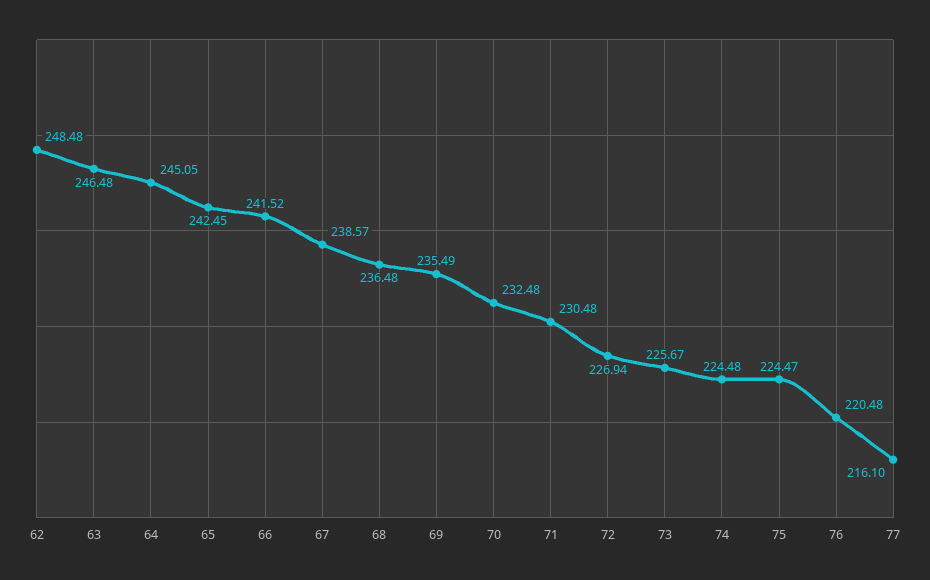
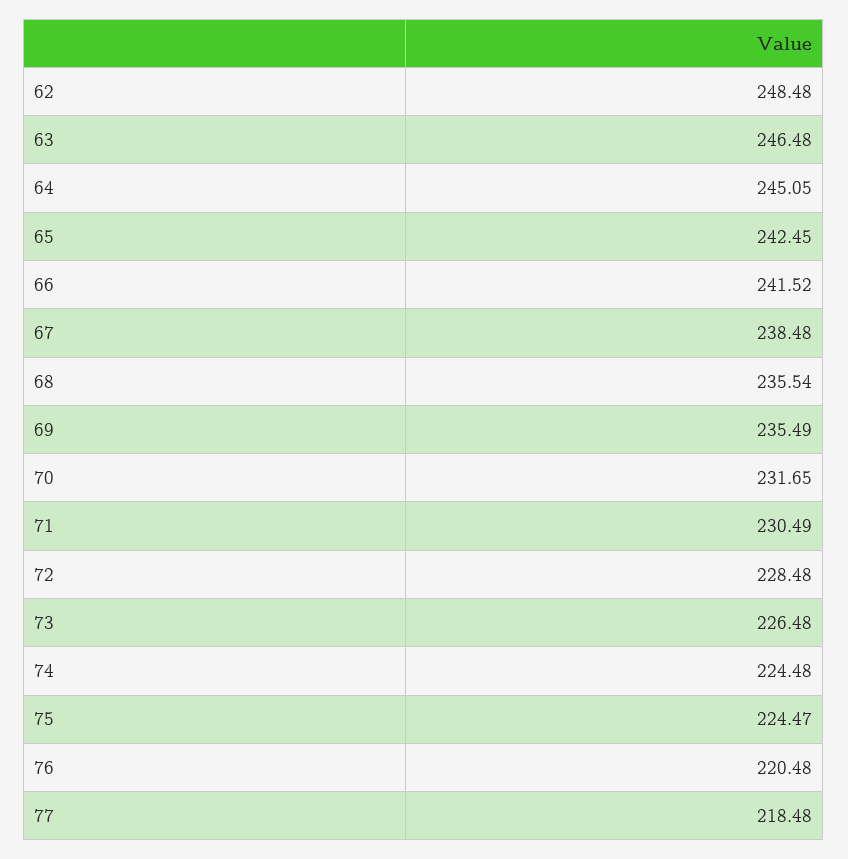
67: 238.57 -> 238.48
68: 236.48 -> 235.54
70: 232.48 -> 231.65
71: 230.48 -> 230.49
72: 226.94 -> 228.48
73: 225.67 -> 226.48
77: 216.1 -> 218.48

